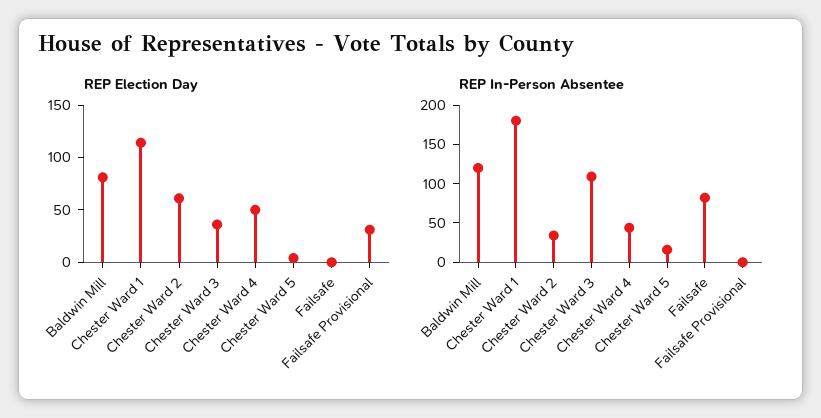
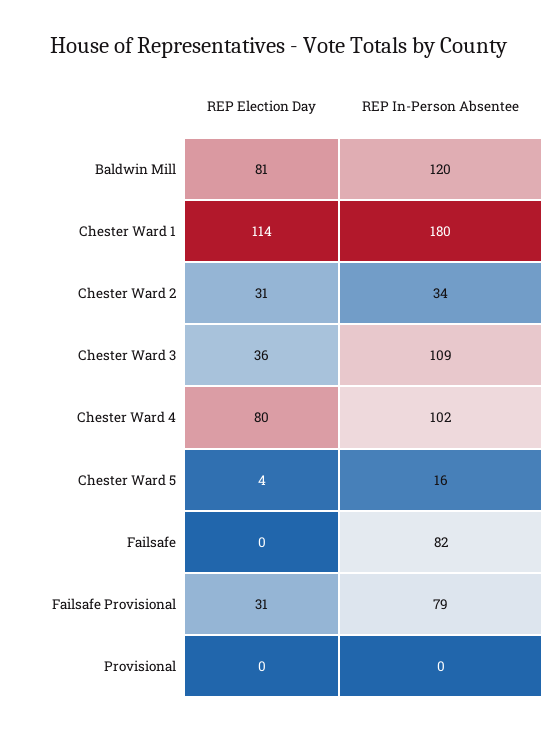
REP Election Day, Chester Ward 2: 60 -> 31
REP Election Day, Chester Ward 4: 50 -> 80
REP In-Person Absentee, Chester Ward 4: 50 -> 102
REP In-Person Absentee, Failsafe Provisional: 0 -> 79
REP Election Day, Provisional: none -> 0
REP In-Person Absentee, Provisional: none -> 0

